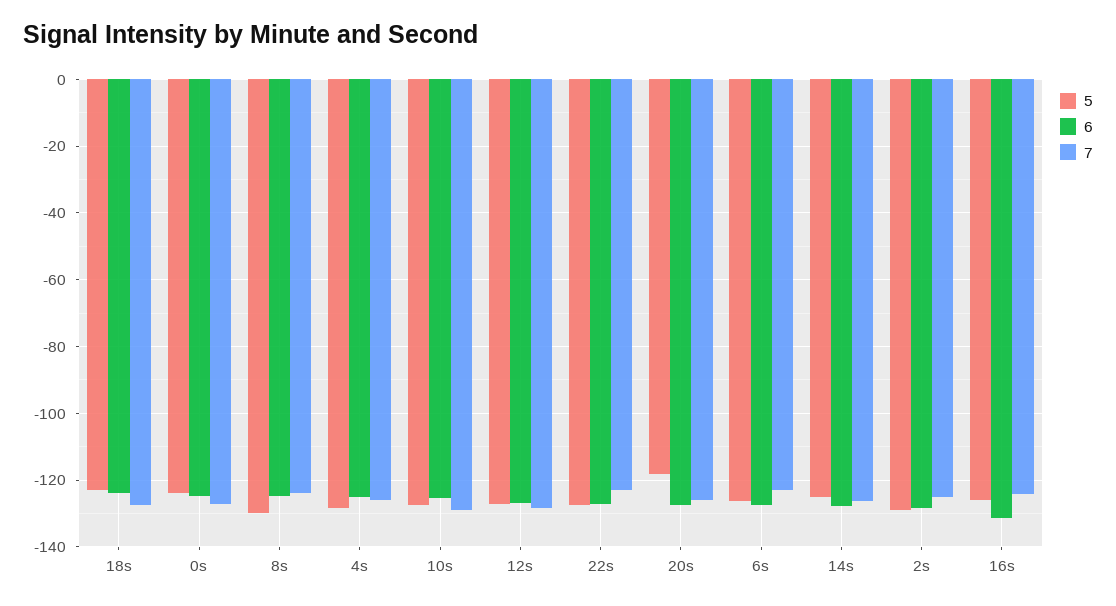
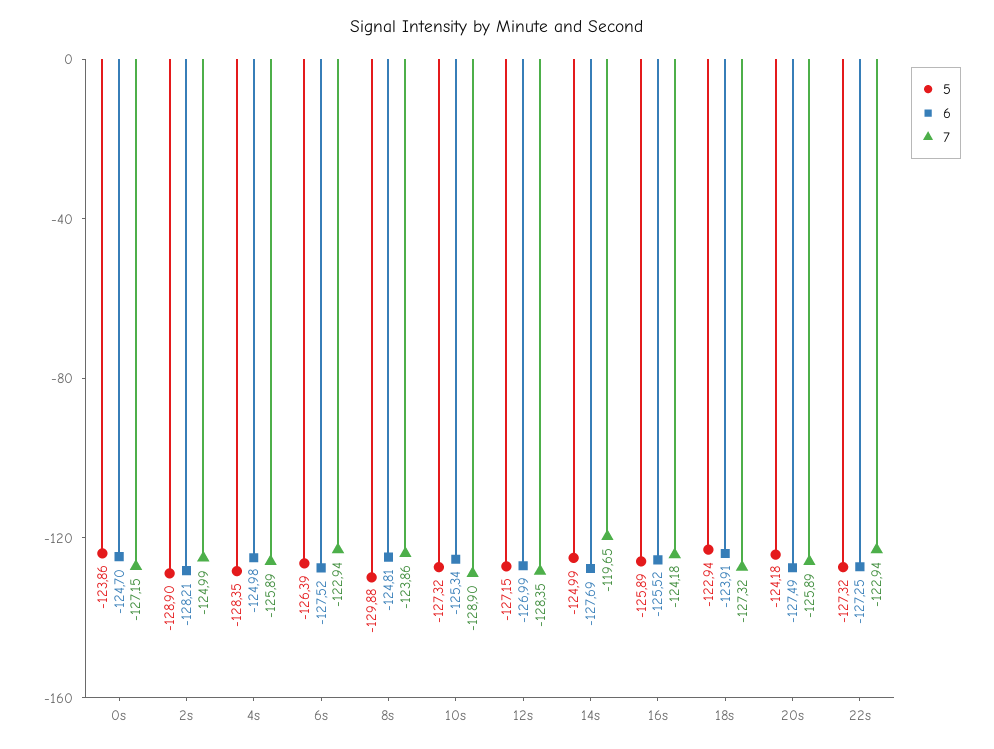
5, 20s: -118 -> -124.18
7, 14s: -126 -> -119.65
6, 16s: -132 -> -125.52

